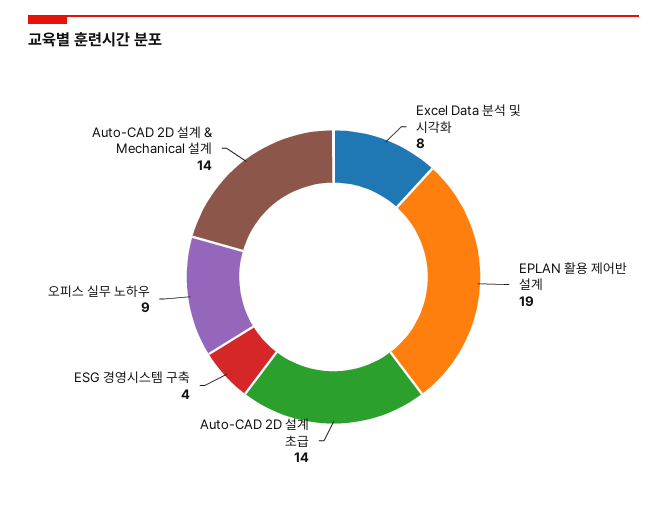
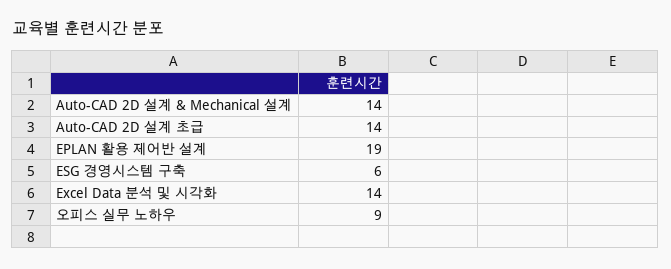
Excel Data 분석 및 시각화: 8 -> 14
ESG 경영시스템 구축: 4 -> 6

